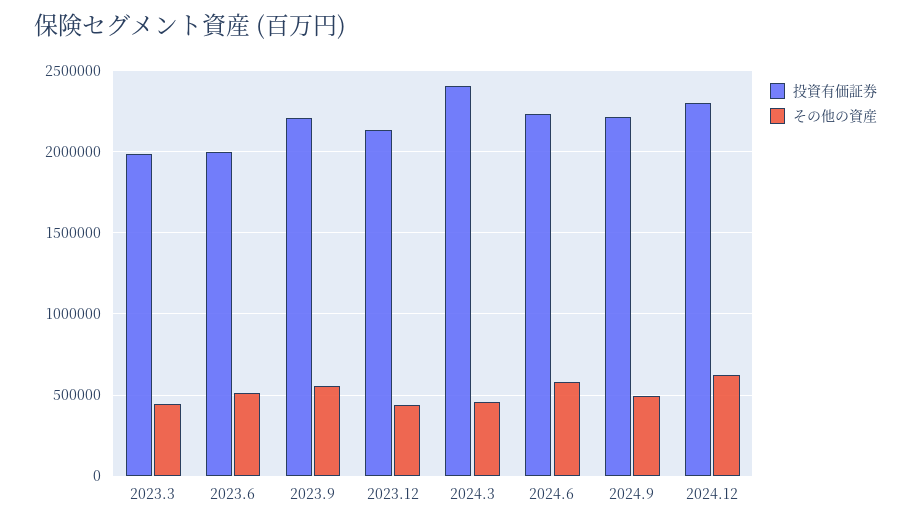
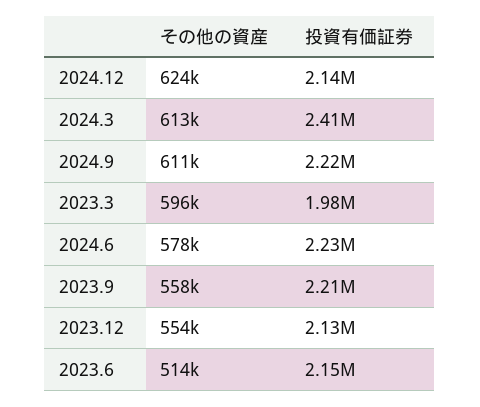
その他の資産, 2023.3: 450000 -> 596000
投資有価証券, 2023.6: 2000000 -> 2150000
その他の資産, 2023.12: 450000 -> 554000
その他の資産, 2024.3: 450000 -> 613000
その他の資産, 2024.9: 500000 -> 611000
投資有価証券, 2024.12: 2300000 -> 2140000

